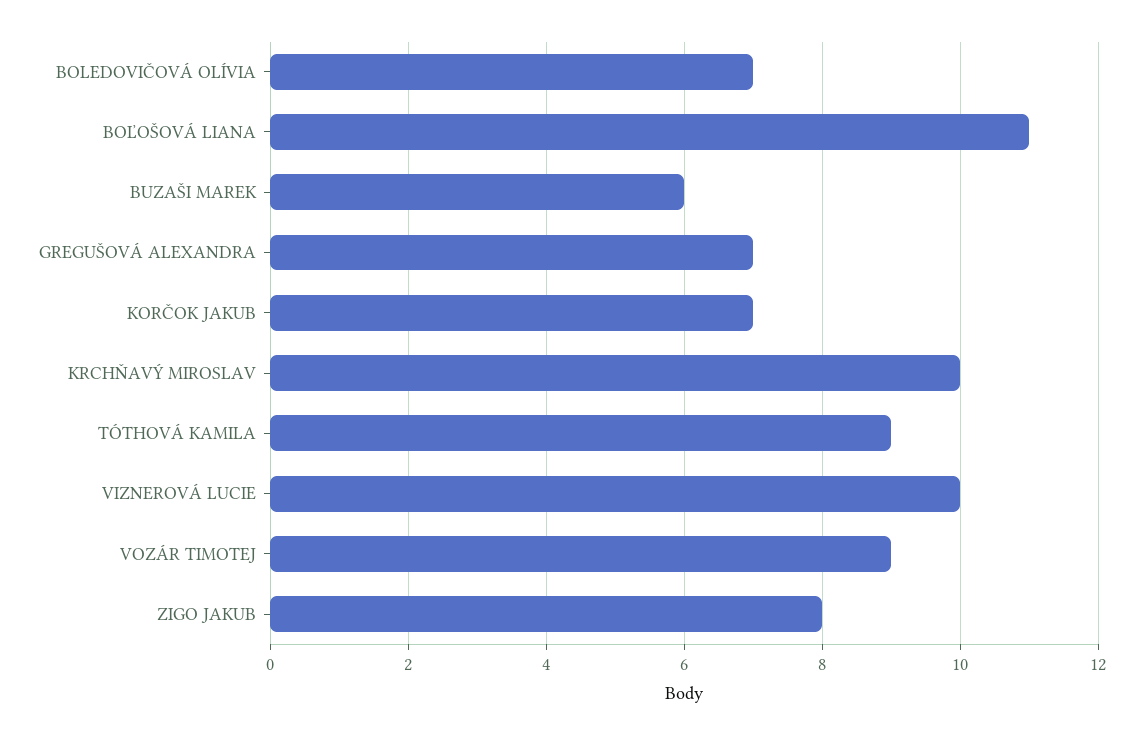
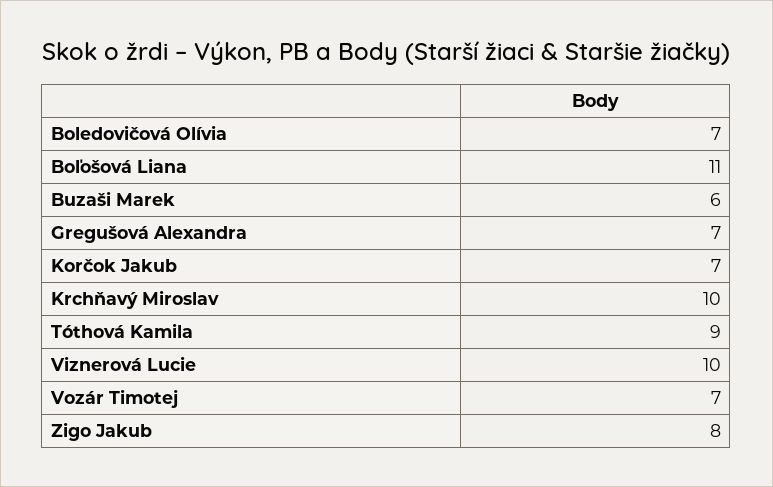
VOZÁR TIMOTEJ: 9 -> 7

